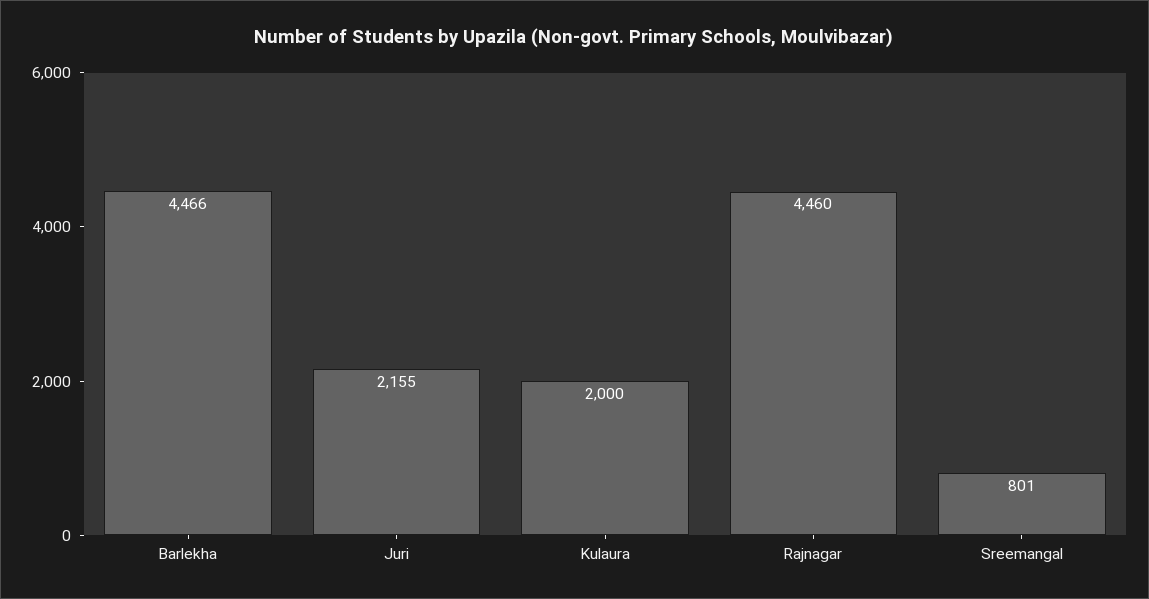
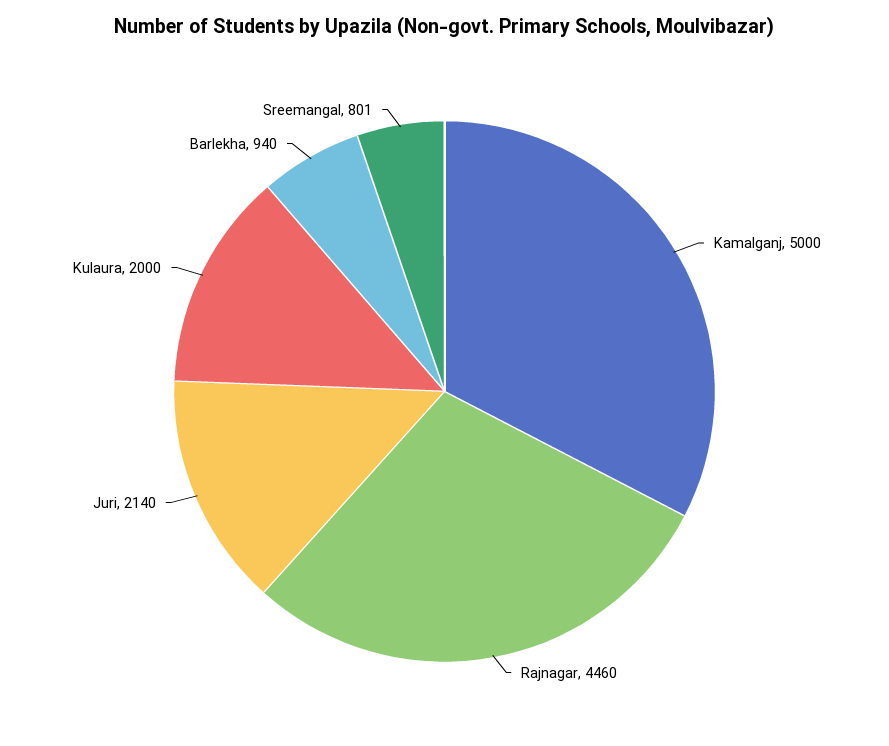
Barlekha: 4466 -> 940
Juri: 2155 -> 2140
Kamalganj: none -> 5000

